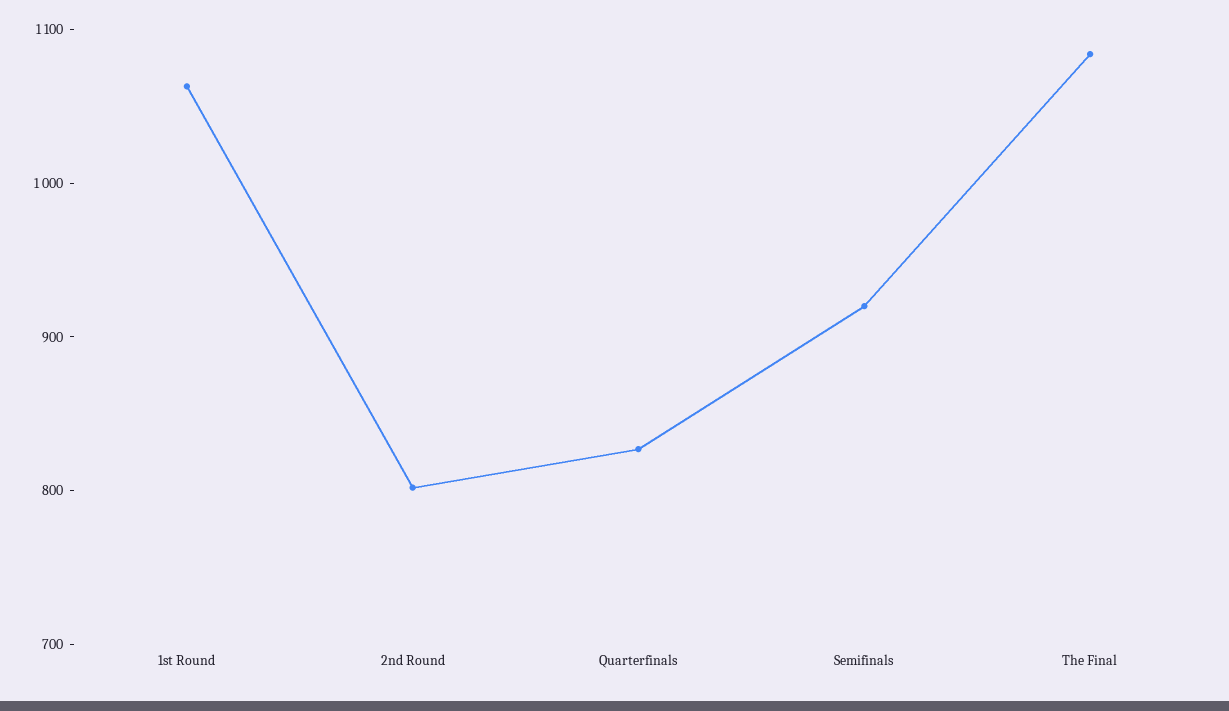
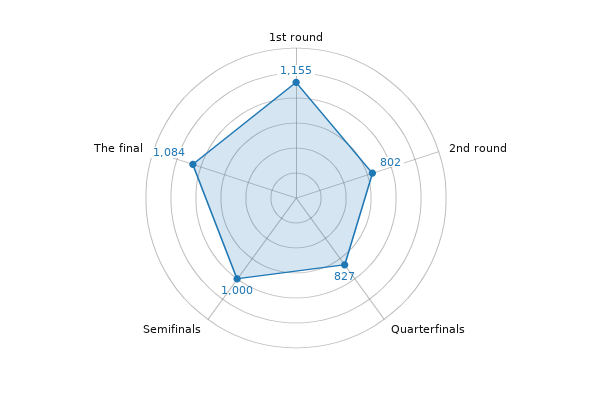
1st Round: 1060 -> 1155
Semifinals: 920 -> 1000

